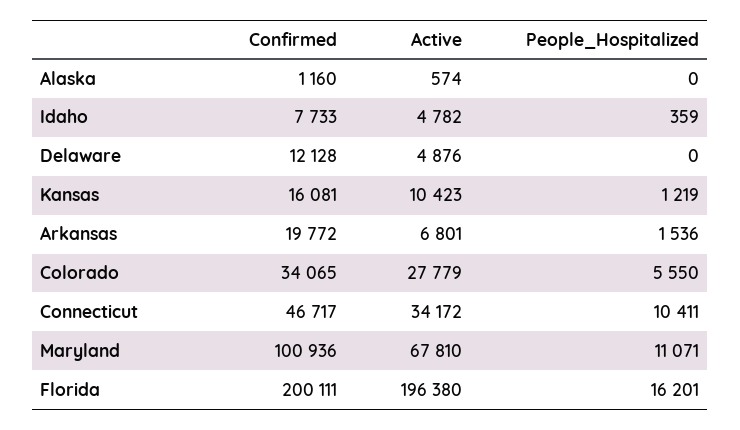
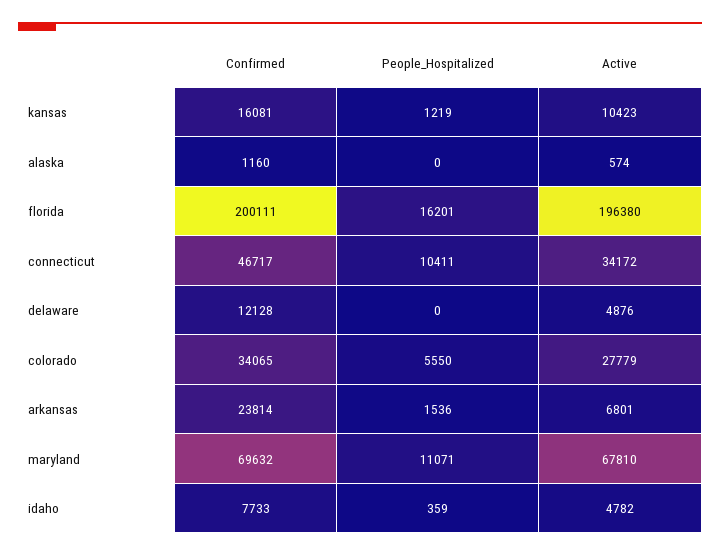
Confirmed, Arkansas: 19772 -> 23814
Confirmed, Maryland: 100936 -> 69632

